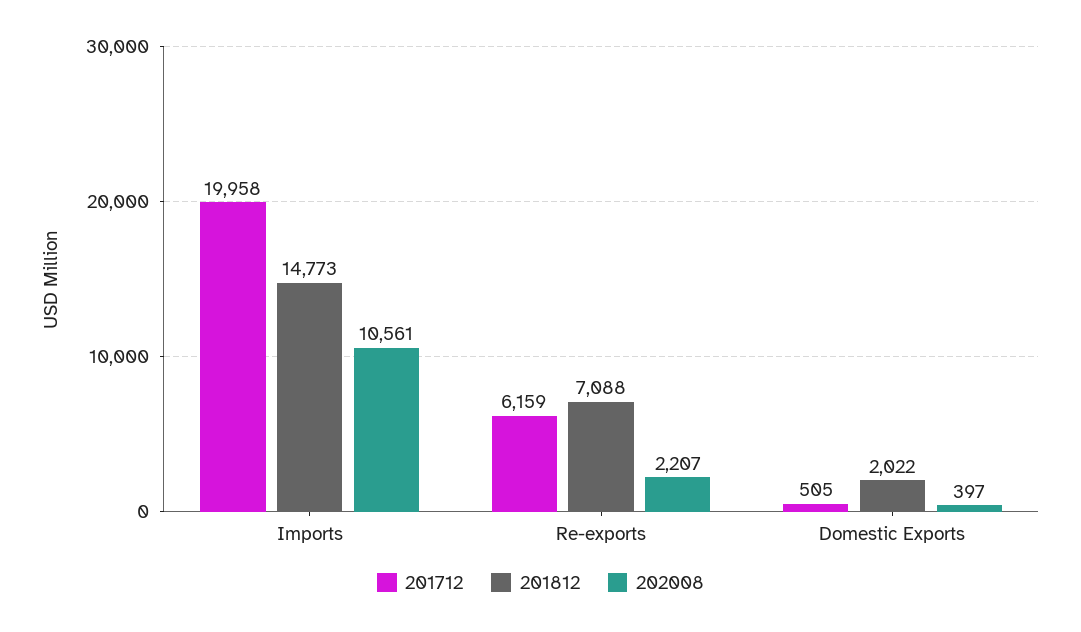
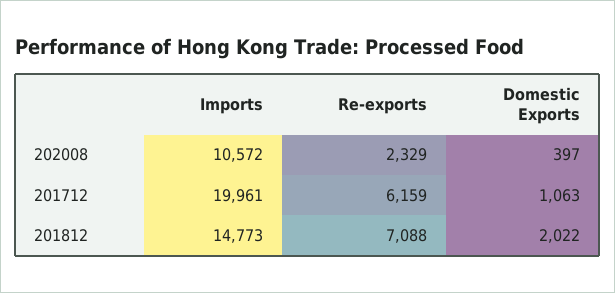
201712, Imports: 19958 -> 19961
202008, Imports: 10561 -> 10572
202008, Re-exports: 2207 -> 2329
201712, Domestic Exports: 505 -> 1063

